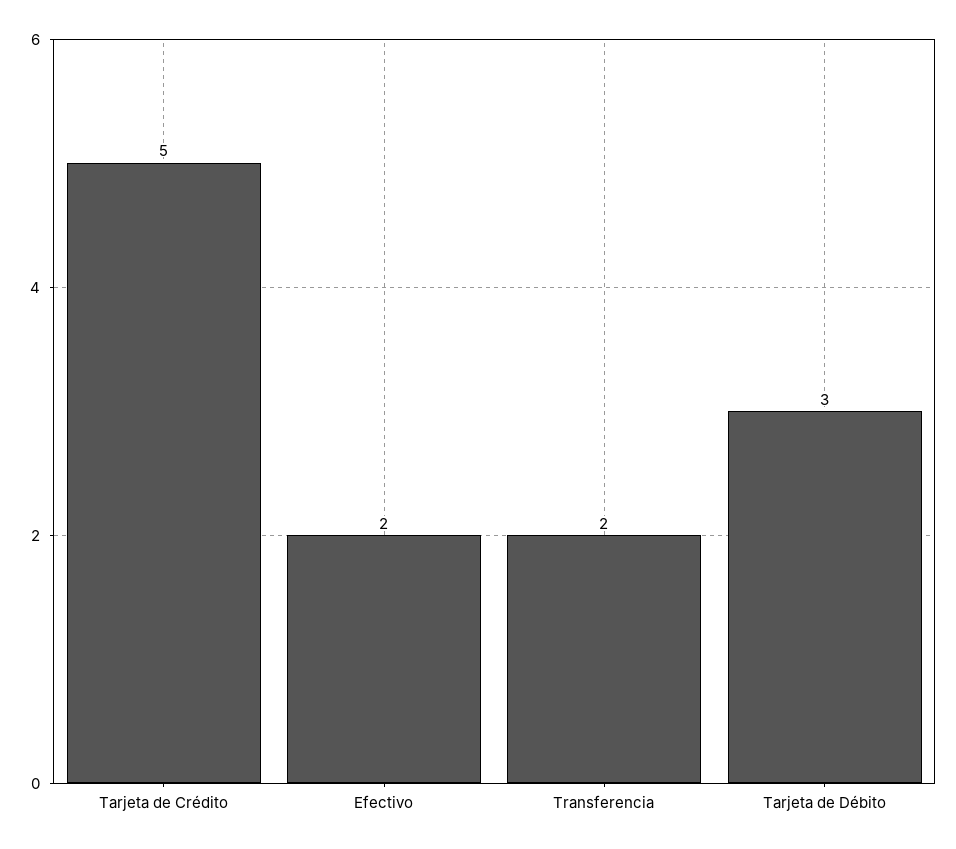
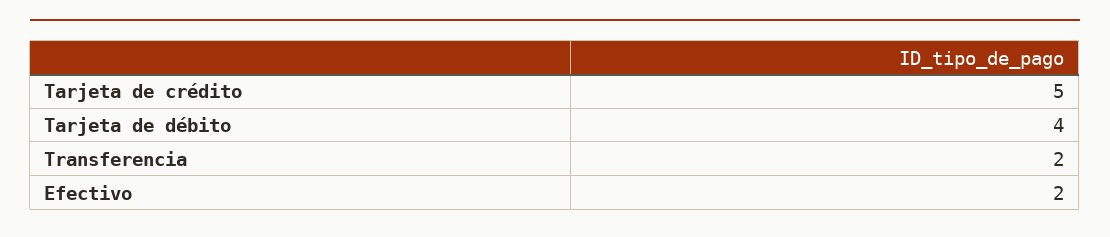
Tarjeta de Débito: 3 -> 4

